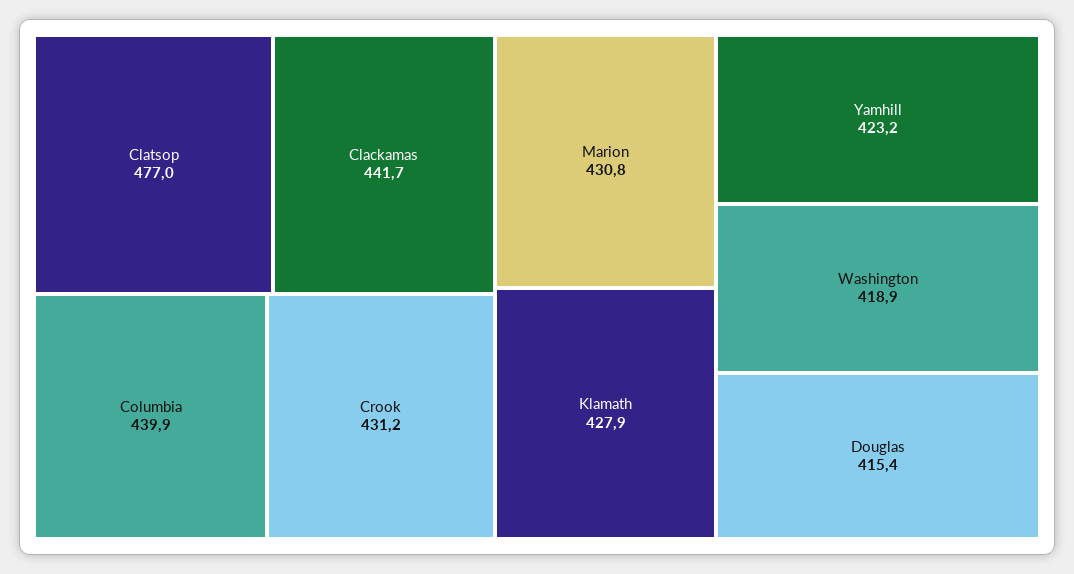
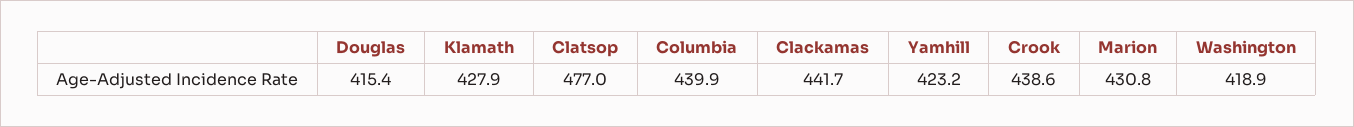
Crook: 431.2 -> 438.6

